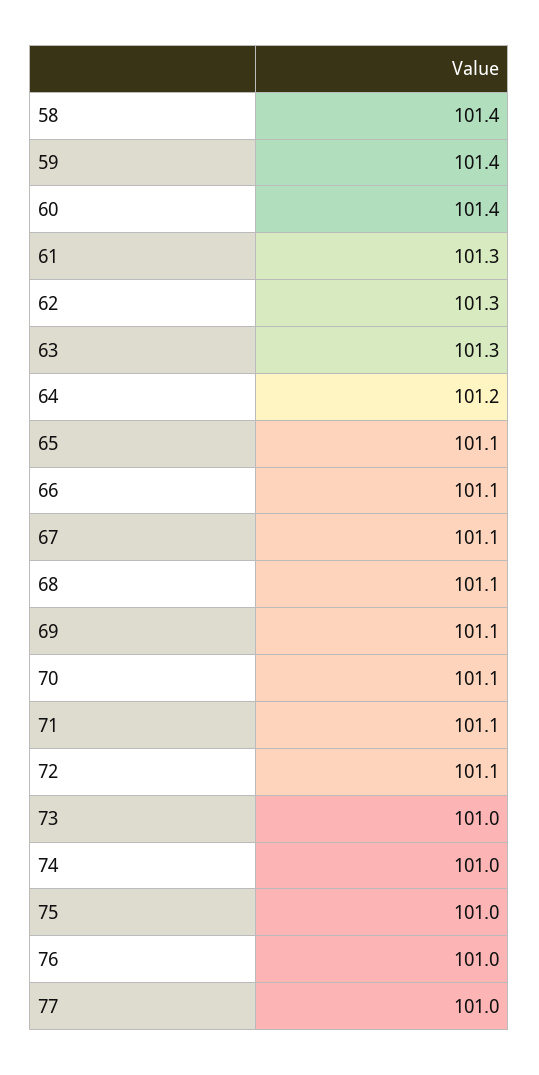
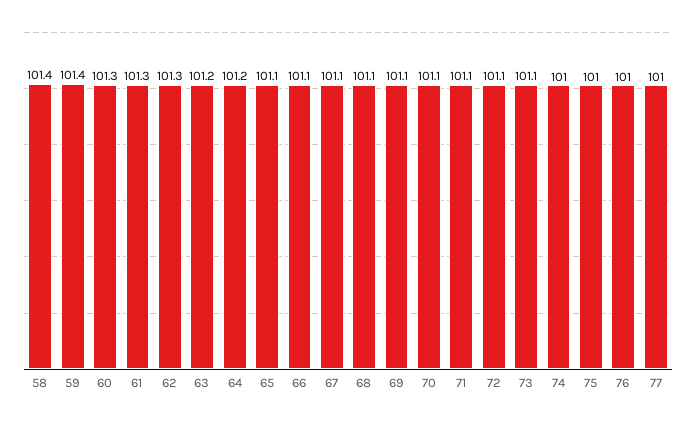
60: 101.4 -> 101.3
63: 101.3 -> 101.2
73: 101 -> 101.1

